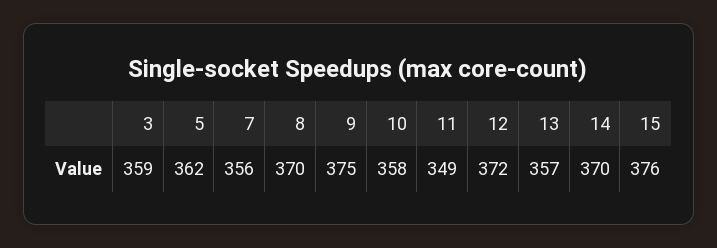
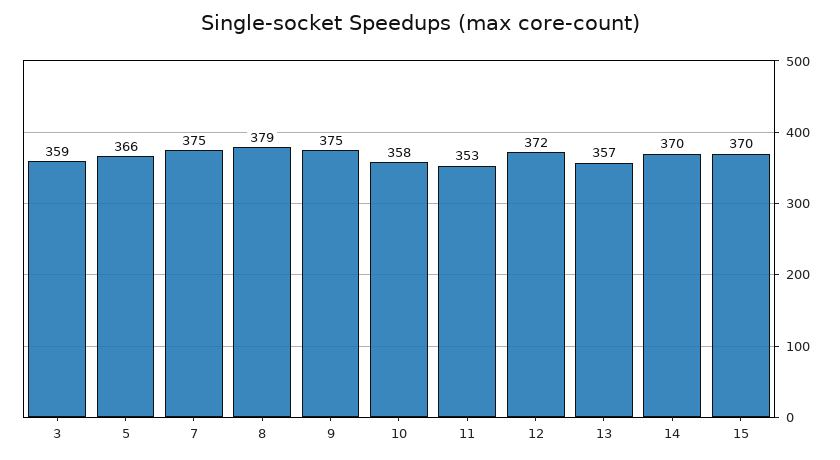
5: 362 -> 366
7: 356 -> 375
8: 370 -> 379
11: 349 -> 353
15: 376 -> 370

